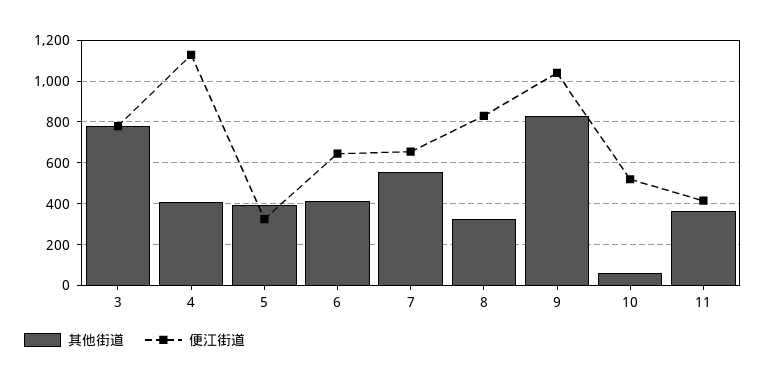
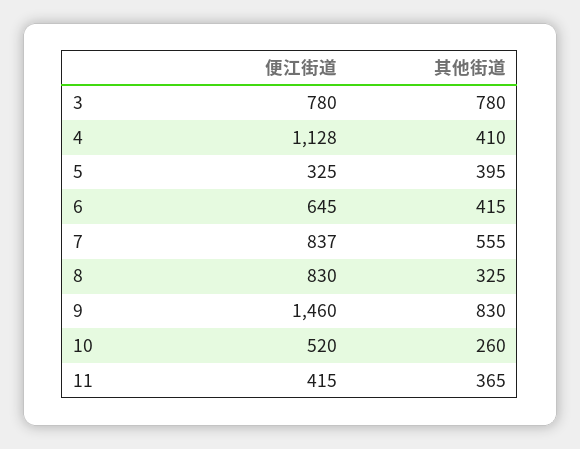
便江街道, 7: 650 -> 837
便江街道, 9: 1050 -> 1460
其他街道, 10: 50 -> 260

